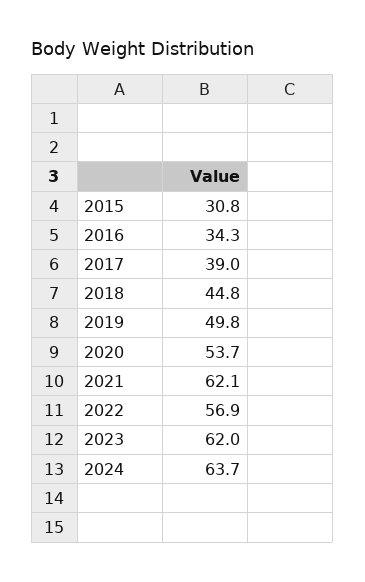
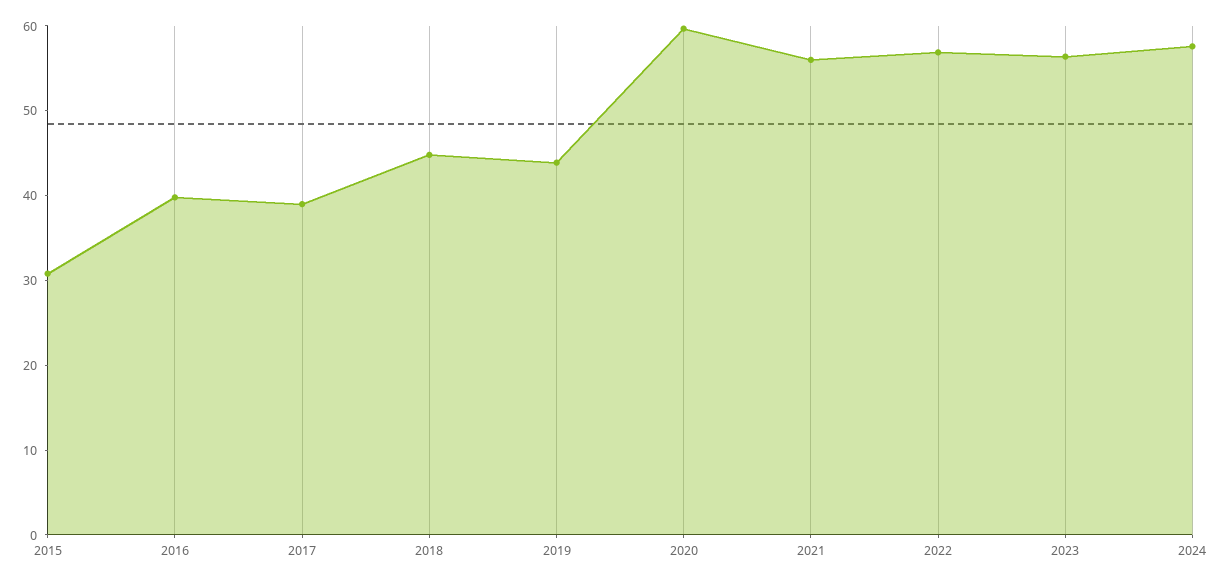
2016: 34.3 -> 40
2019: 49.8 -> 44
2020: 53.7 -> 60
2021: 62.1 -> 56
2023: 62 -> 56
2024: 63.7 -> 58

